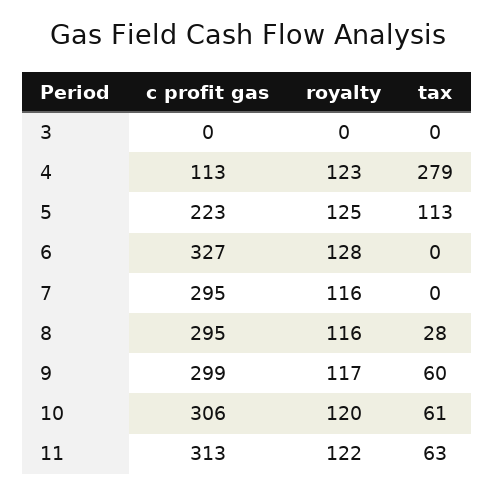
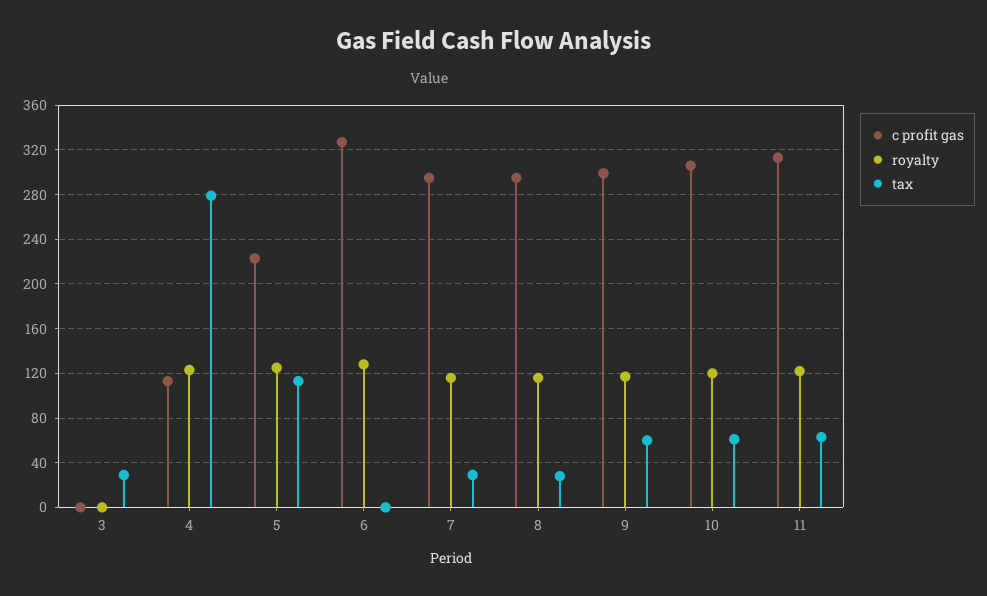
tax, 3: 0 -> 30
tax, 7: 0 -> 30

